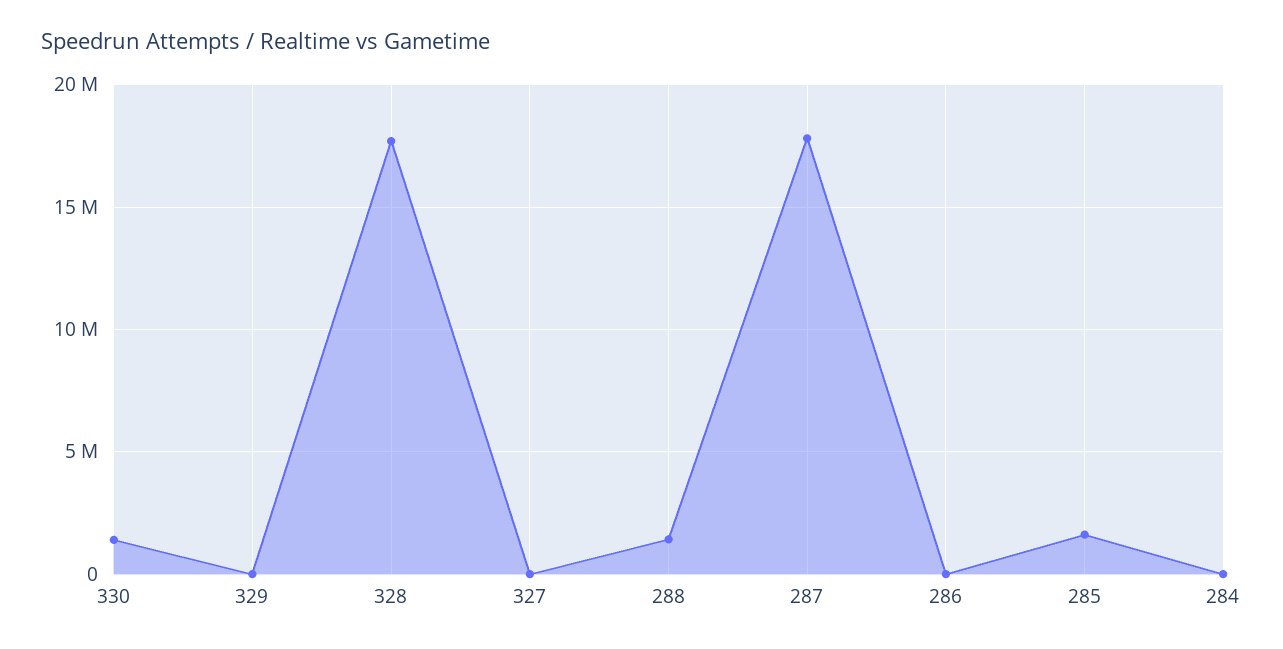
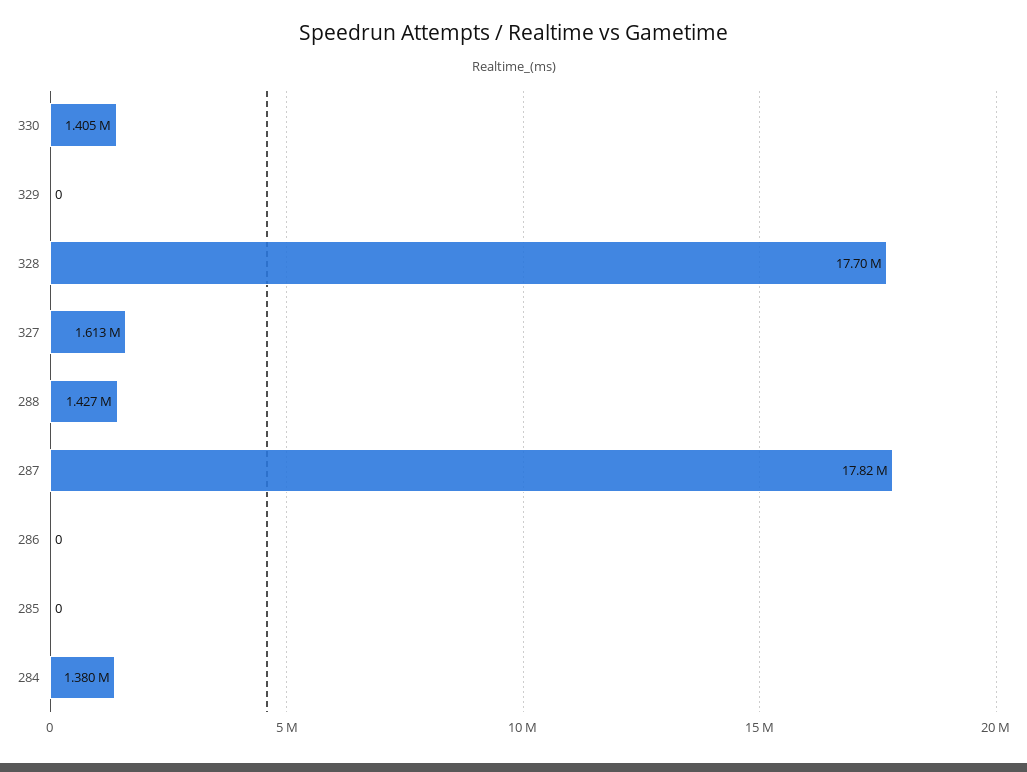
327: 0 -> 1613000
285: 1500000 -> 0
284: 0 -> 1380000

